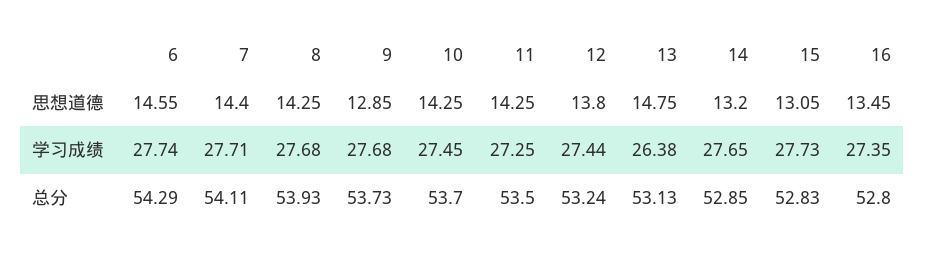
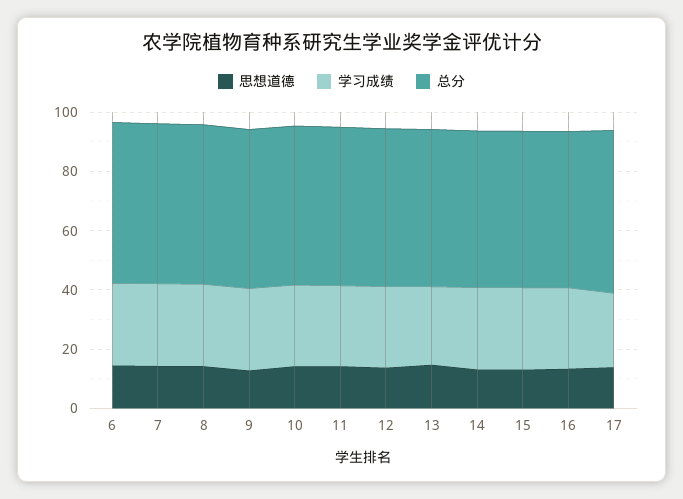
思想道德, 17: none -> 15
学习成绩, 17: none -> 25
总分, 17: none -> 55

